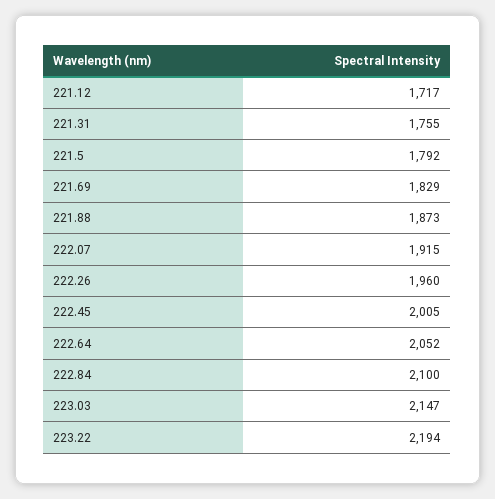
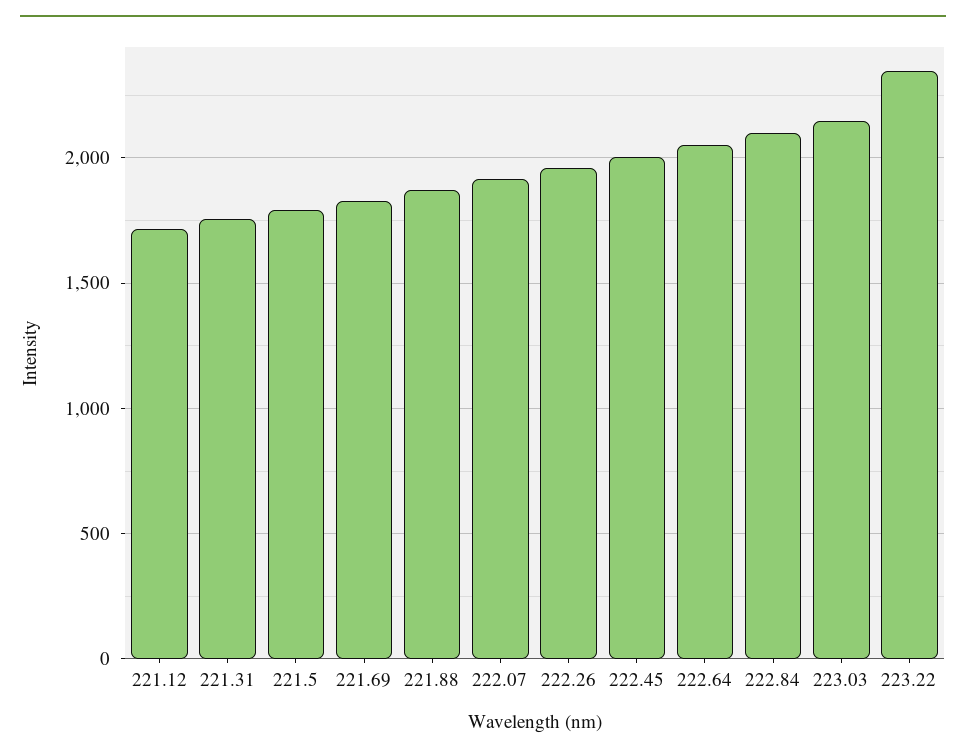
223.22: 2194 -> 2350

